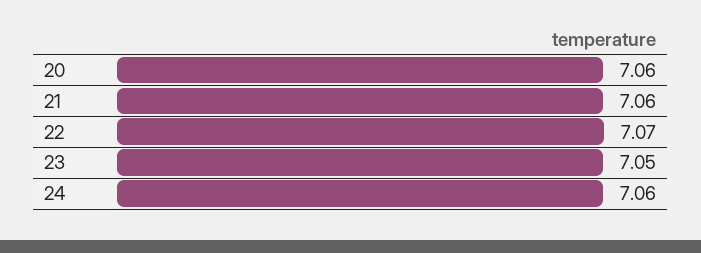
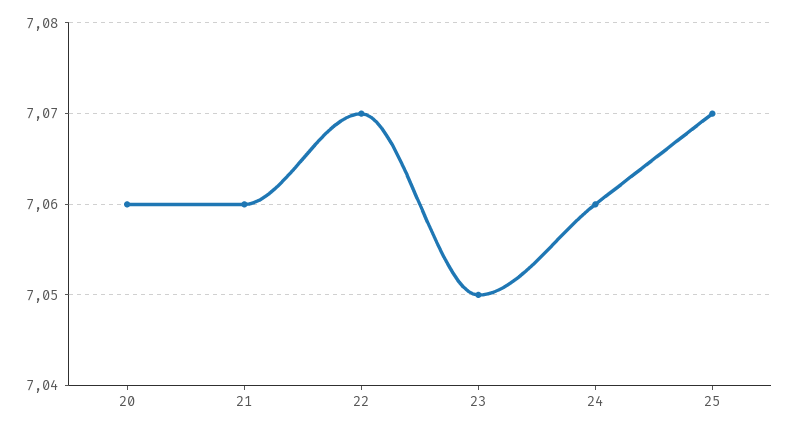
25: none -> 7.07

